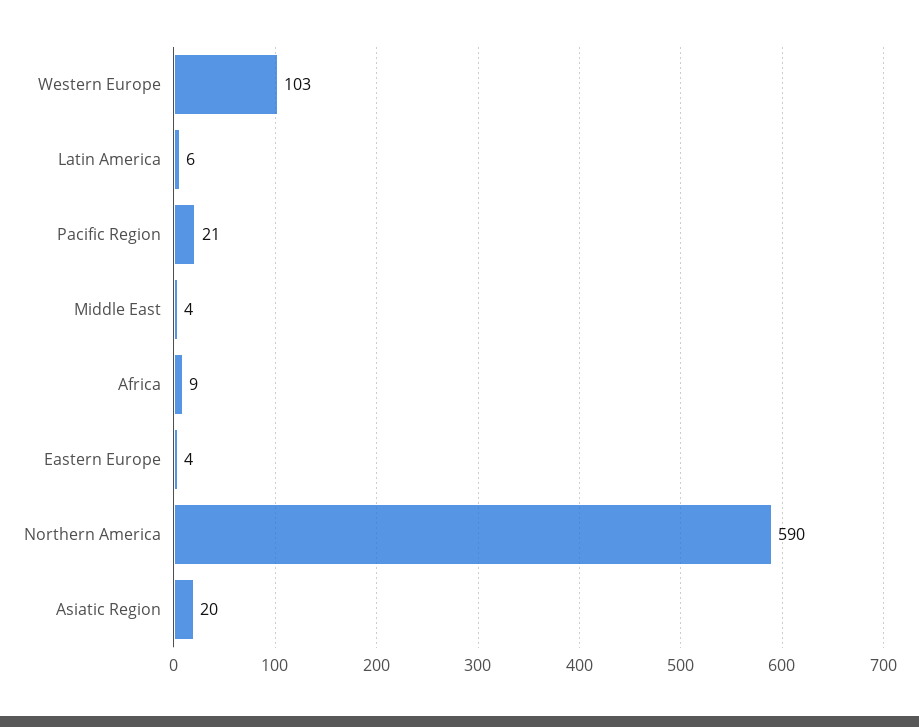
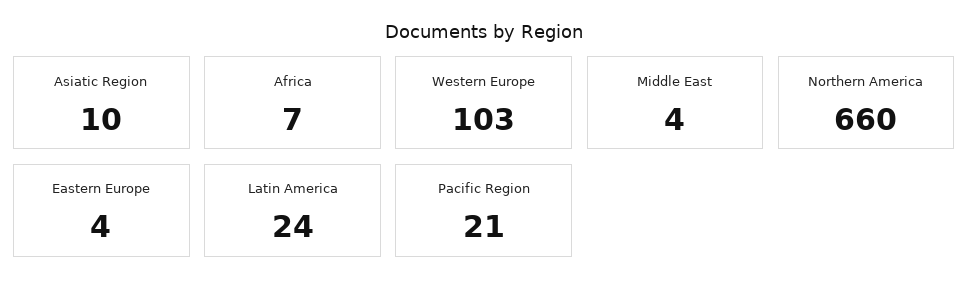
Latin America: 6 -> 24
Africa: 9 -> 7
Northern America: 590 -> 660
Asiatic Region: 20 -> 10

